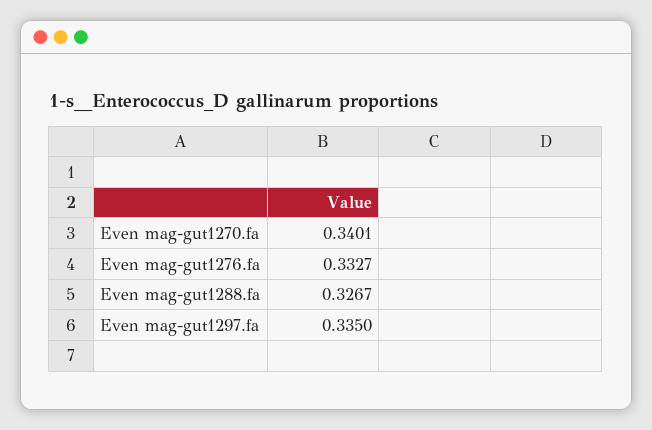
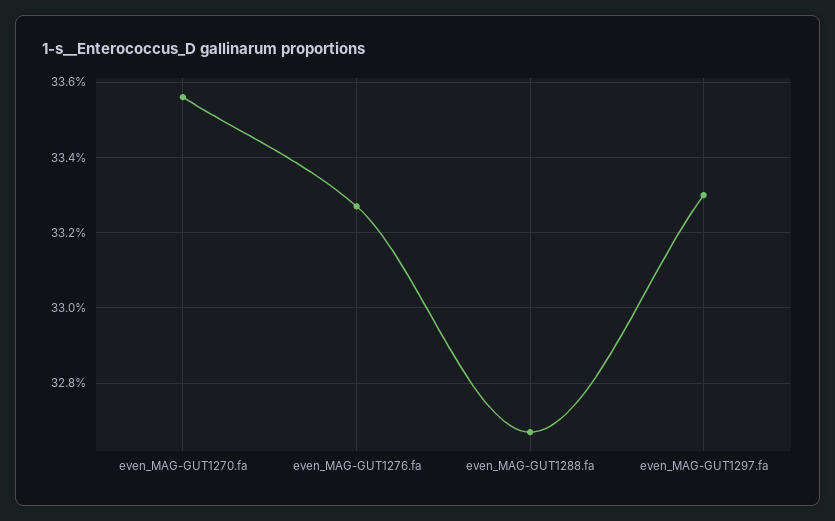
Even mag-gut1270.fa: 0.3401 -> 0.3355
Even mag-gut1297.fa: 0.335 -> 0.333

